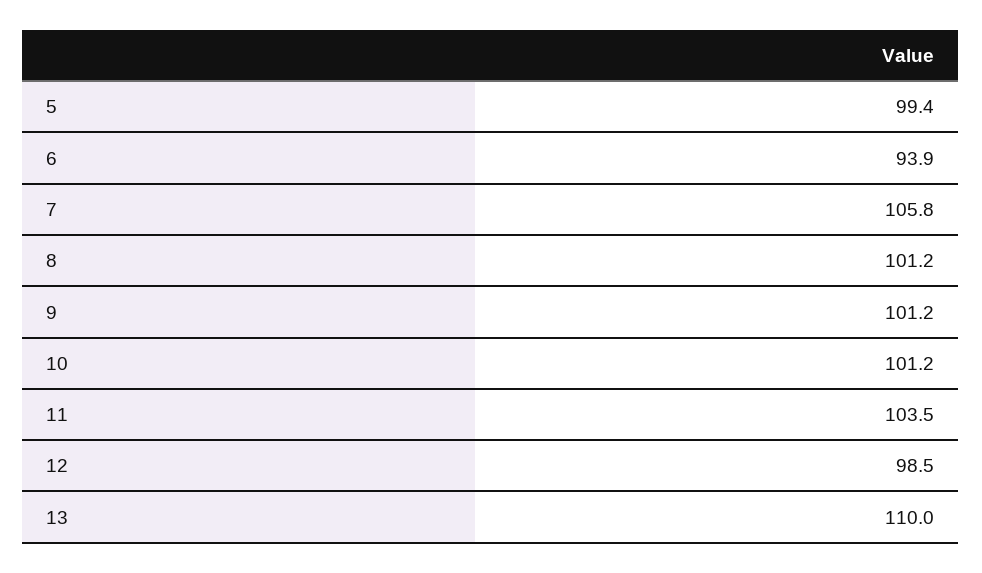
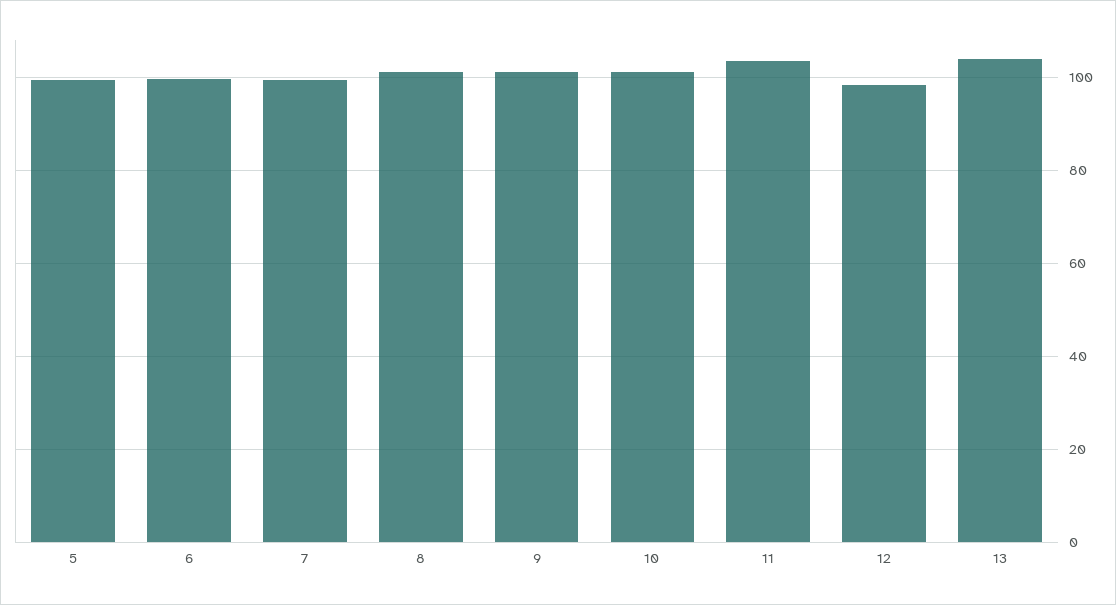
6: 93.9 -> 100
7: 105.8 -> 100
13: 110 -> 104

